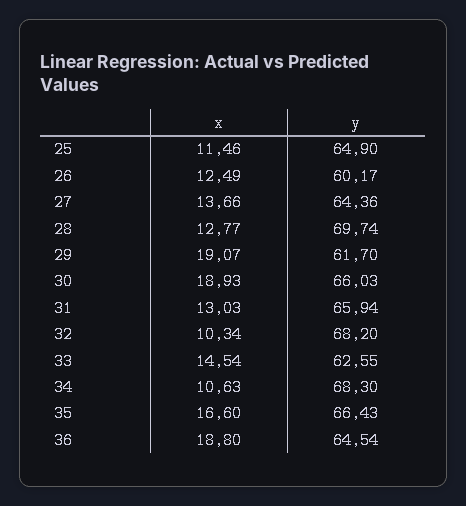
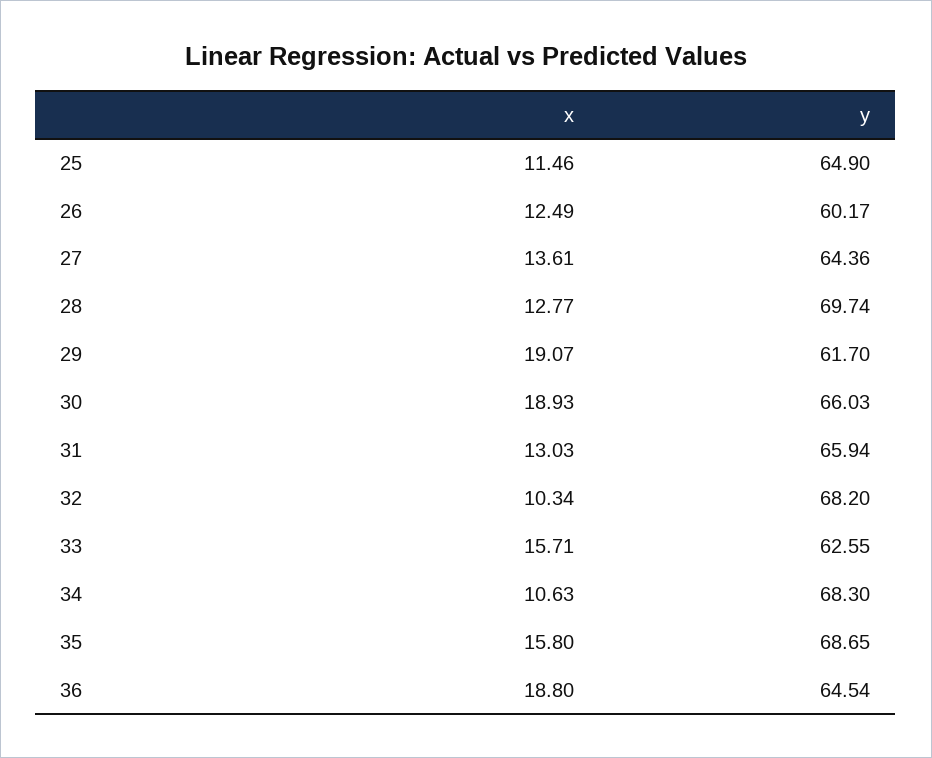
x, 27: 13.66 -> 13.61
x, 33: 14.54 -> 15.71
x, 35: 16.6 -> 15.8
y, 35: 66.43 -> 68.65

